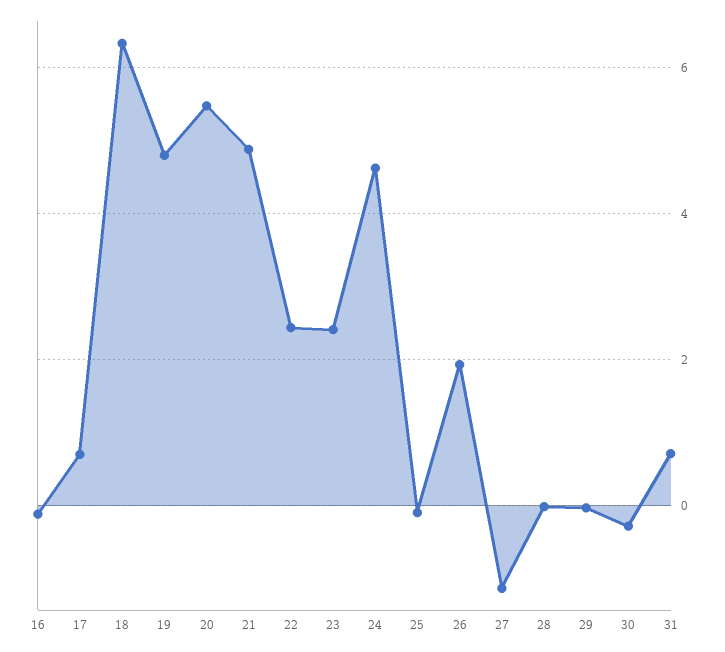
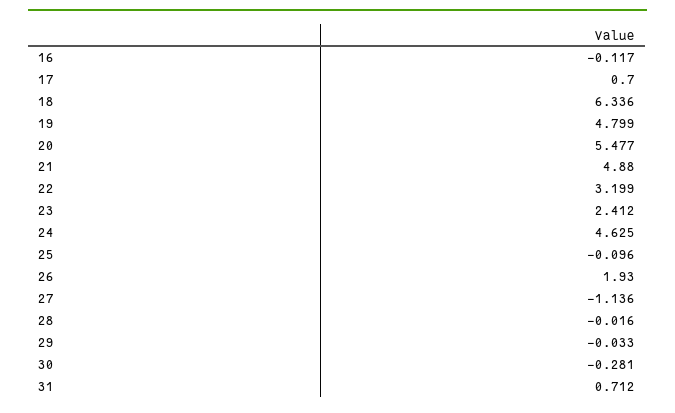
22: 2.4 -> 3.199

